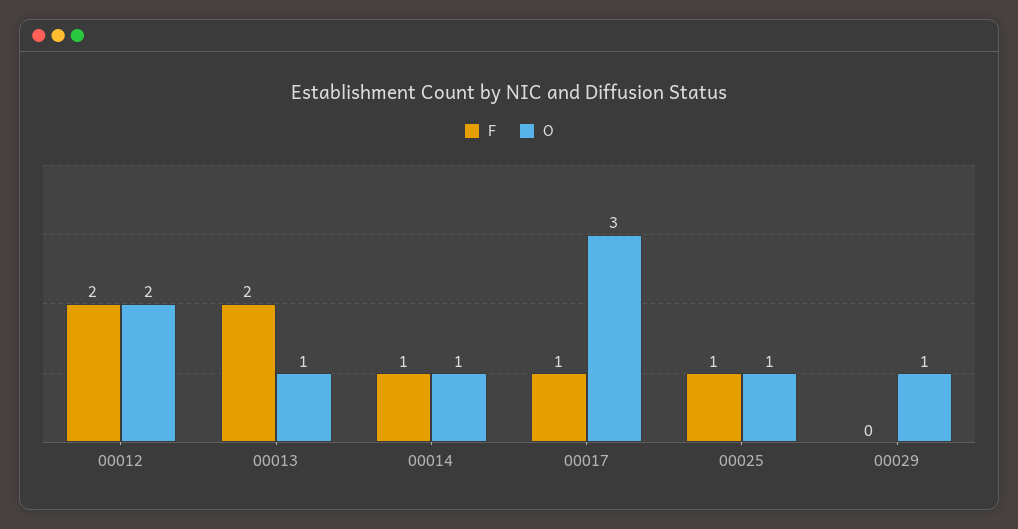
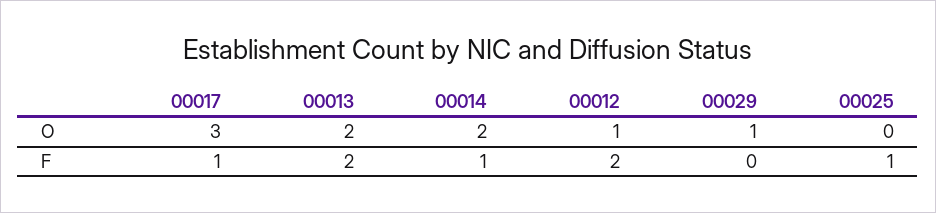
O, 00012: 2 -> 1
O, 00013: 1 -> 2
O, 00014: 1 -> 2
O, 00025: 1 -> 0

